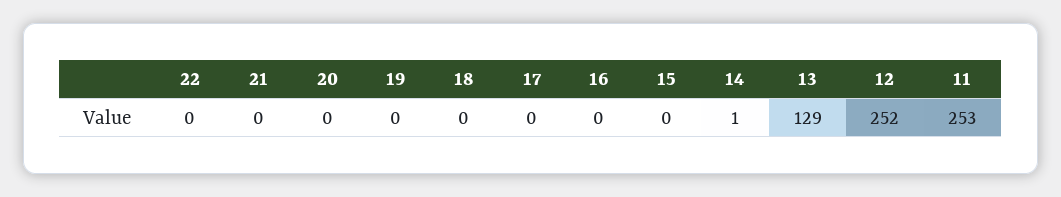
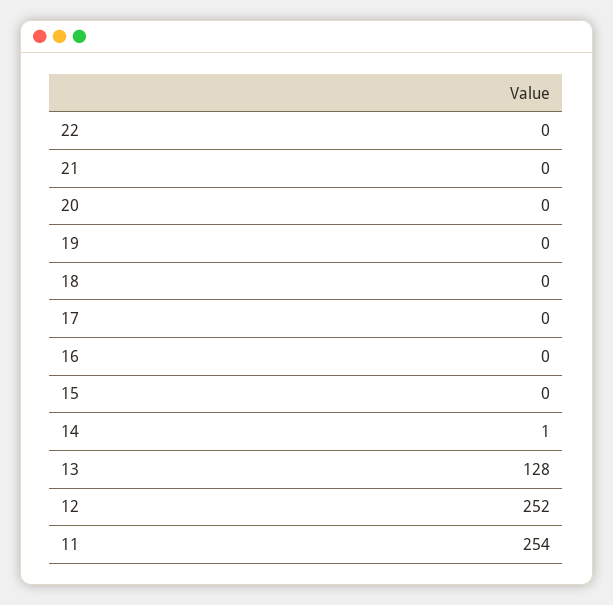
13: 129 -> 128
11: 253 -> 254

